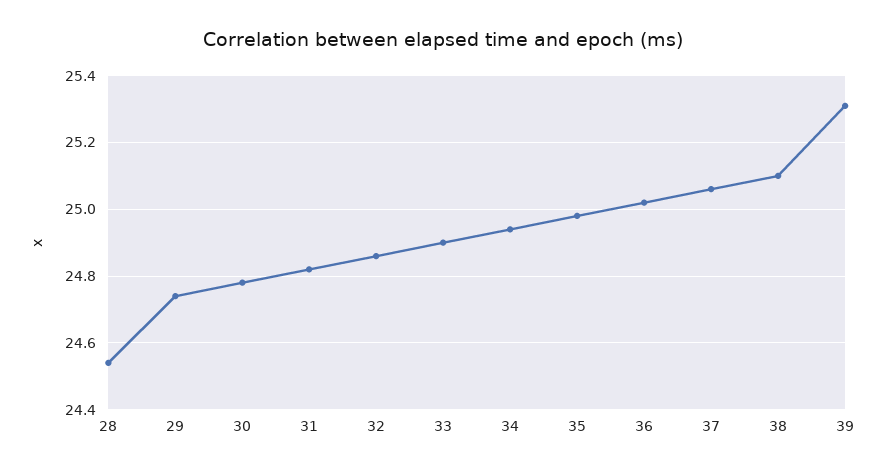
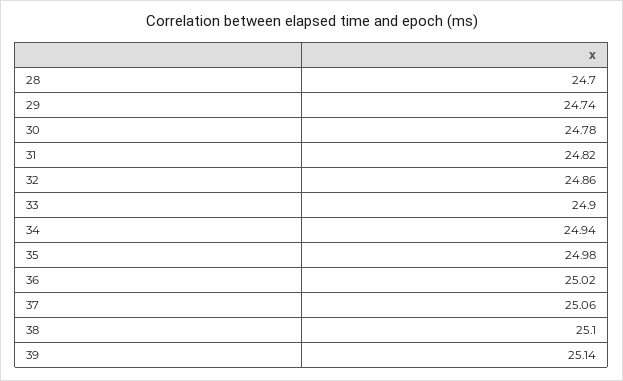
28: 24.55 -> 24.7
39: 25.3 -> 25.14

